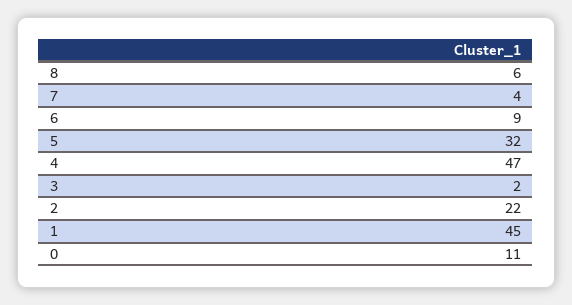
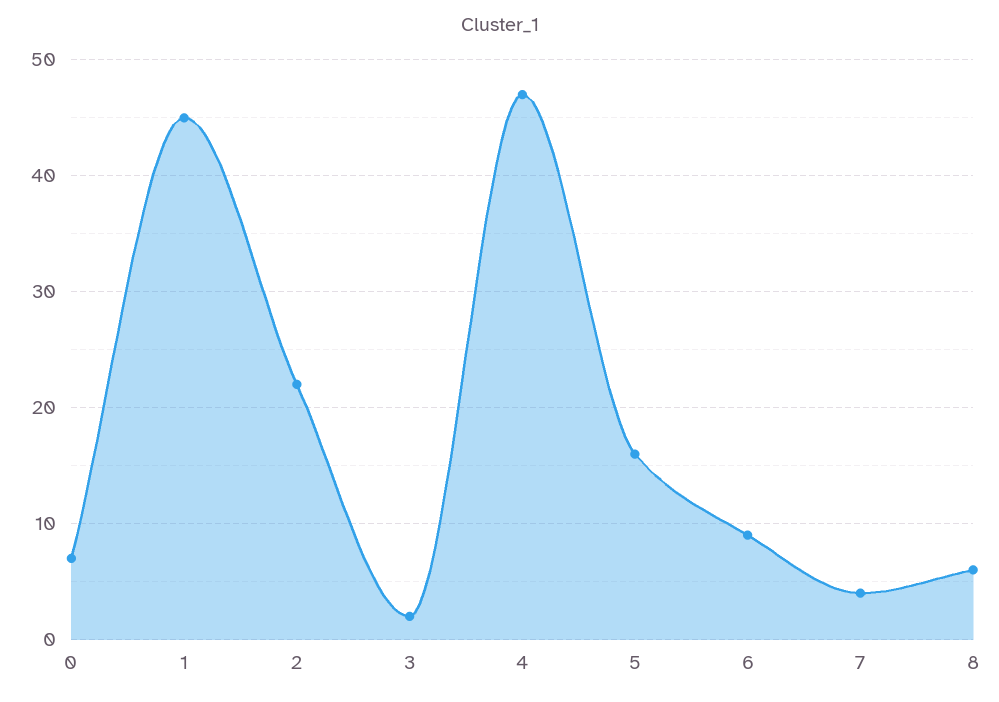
5: 32 -> 16
0: 11 -> 7

